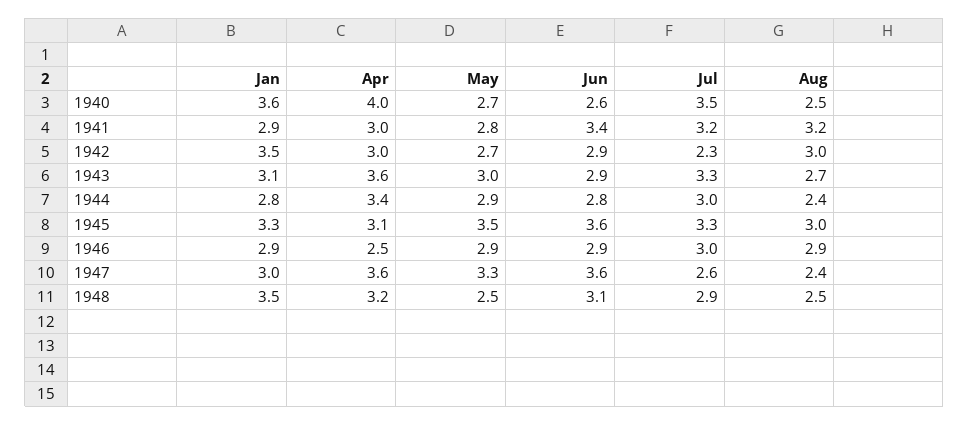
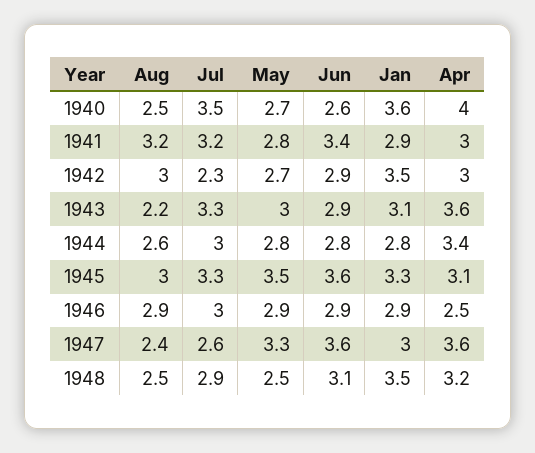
Aug, 1943: 2.7 -> 2.2
May, 1944: 2.9 -> 2.8
Aug, 1944: 2.4 -> 2.6

